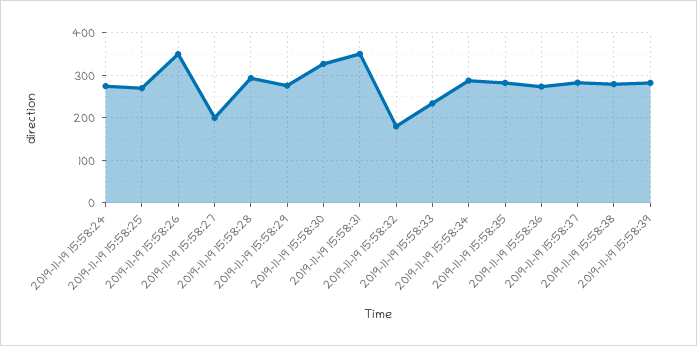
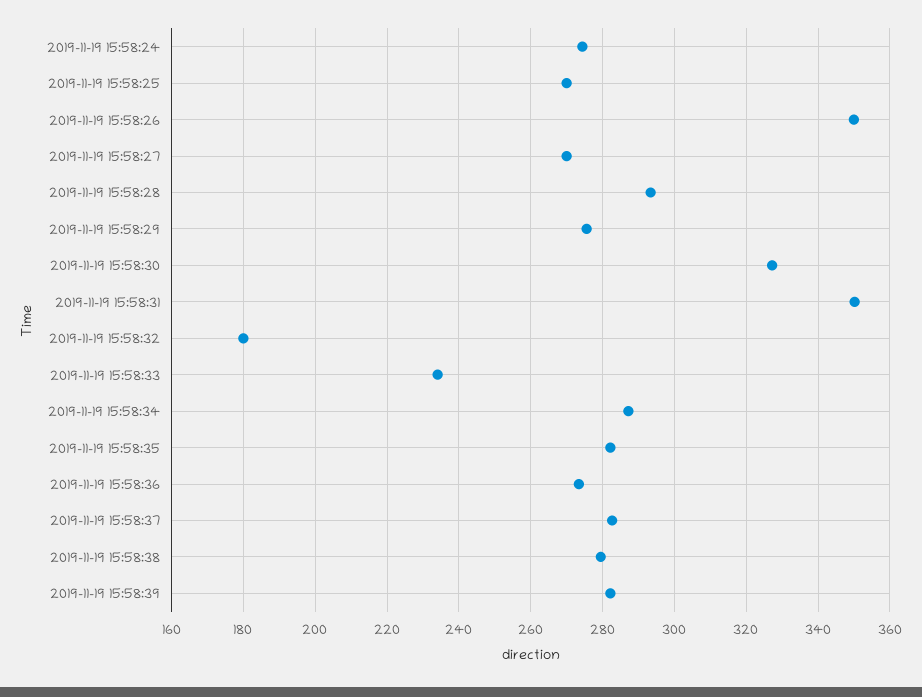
2019-11-19 15:58:27: 200 -> 270

